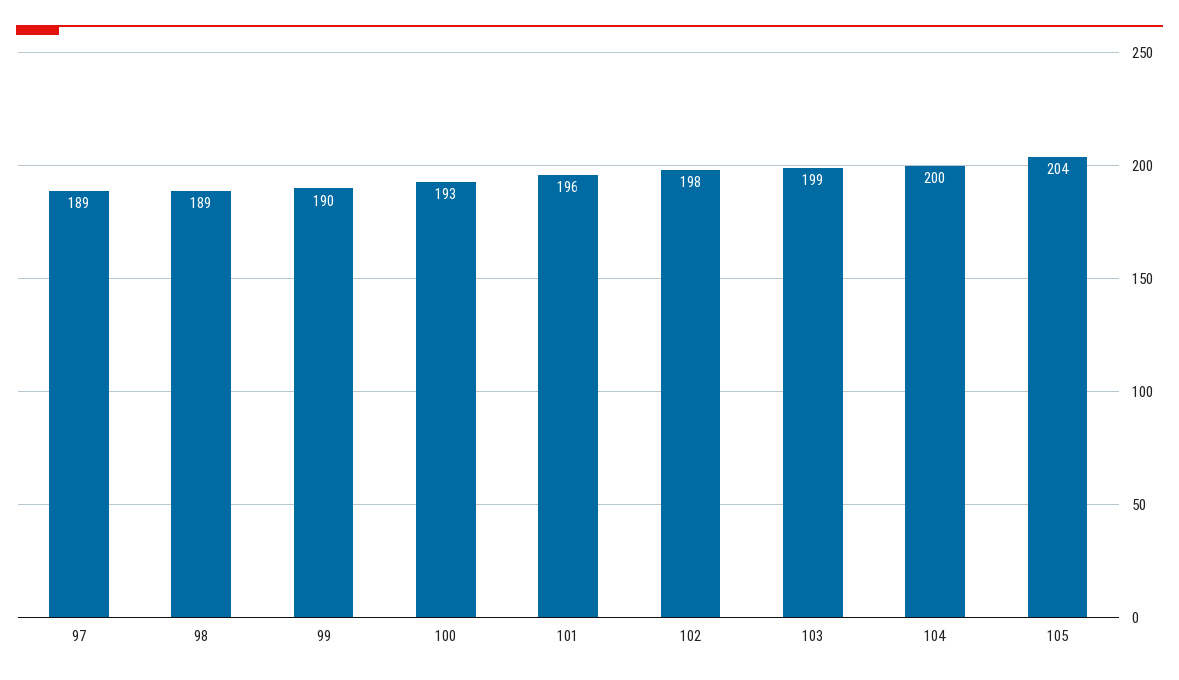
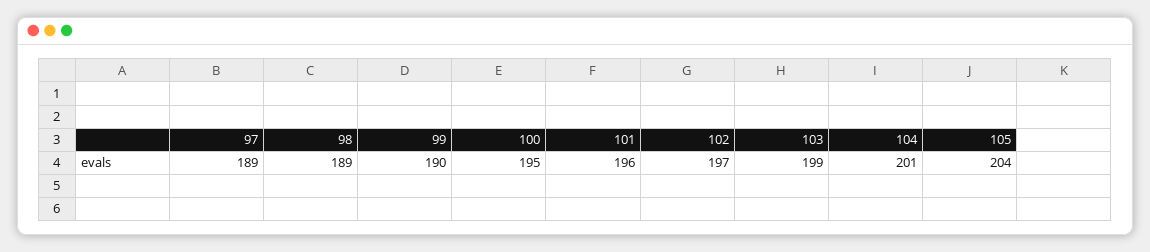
100: 193 -> 195
102: 198 -> 197
104: 200 -> 201

